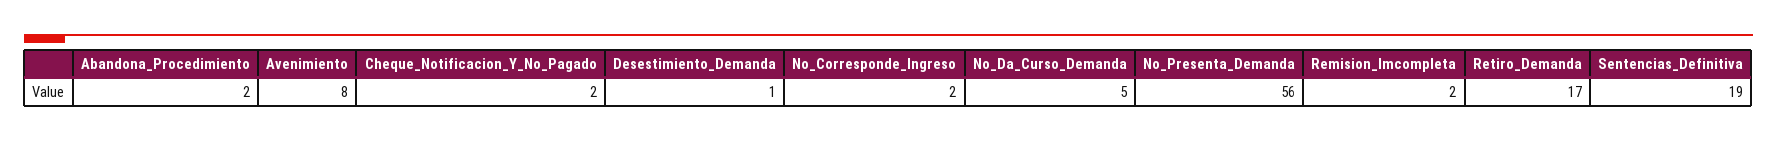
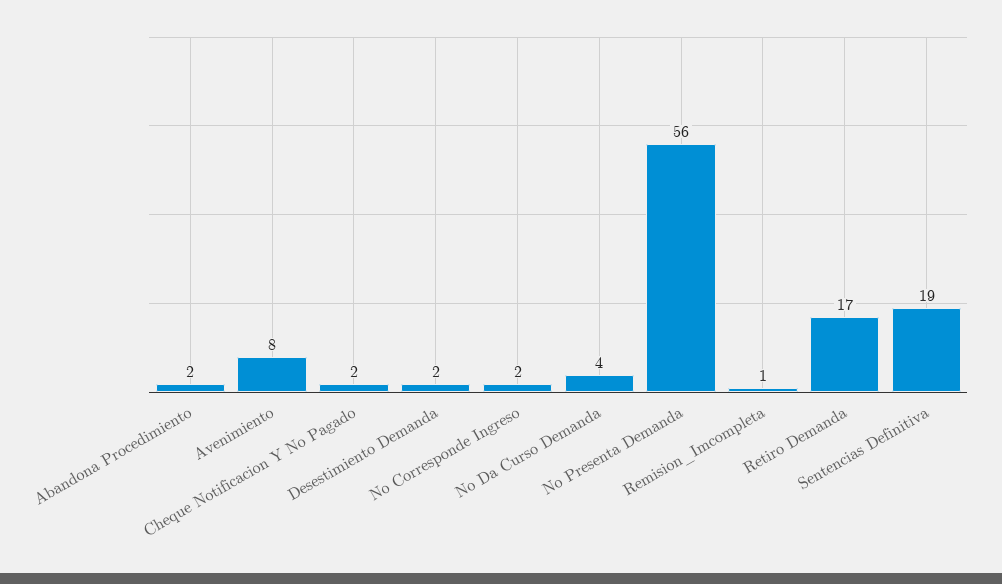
Desestimiento_Demanda: 1 -> 2
No_Da_Curso_Demanda: 5 -> 4
Remision_Imcompleta: 2 -> 1

